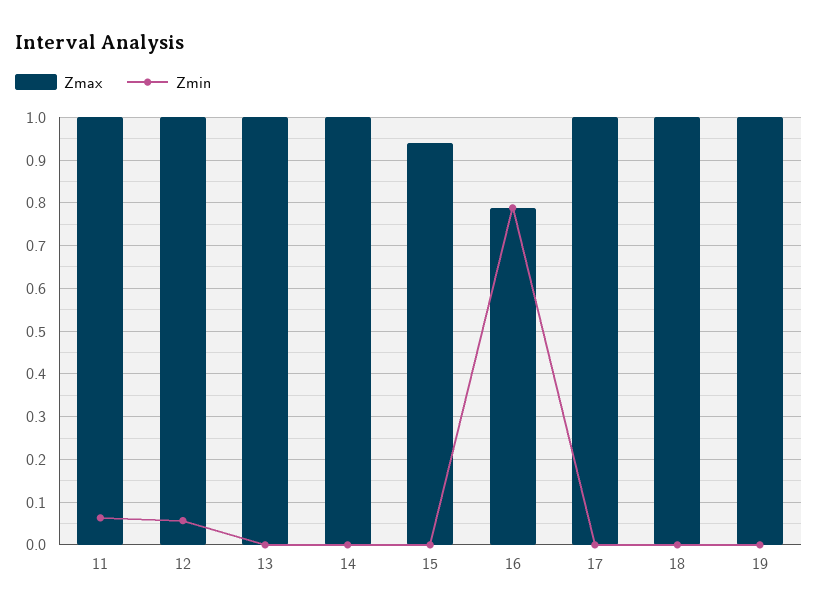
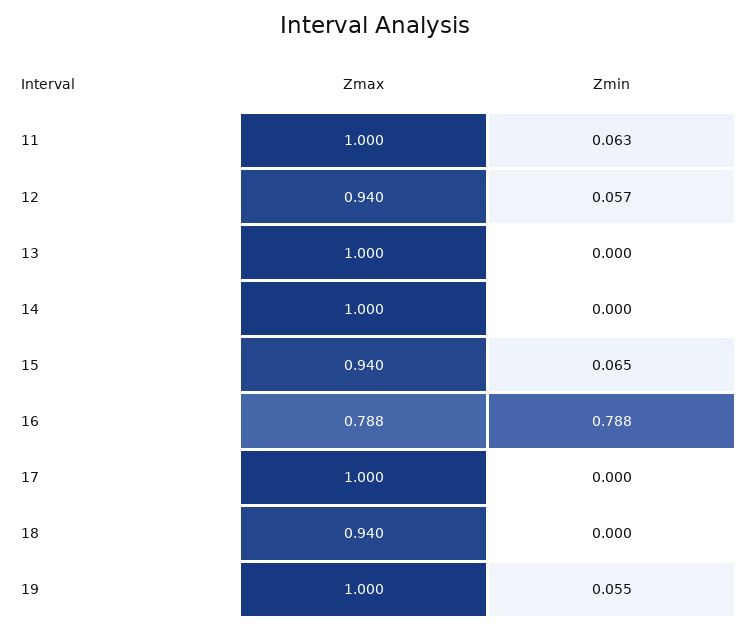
Zmax, 12: 1 -> 0.94
Zmin, 15: 0 -> 0.065
Zmax, 18: 1 -> 0.94
Zmin, 19: 0 -> 0.055

